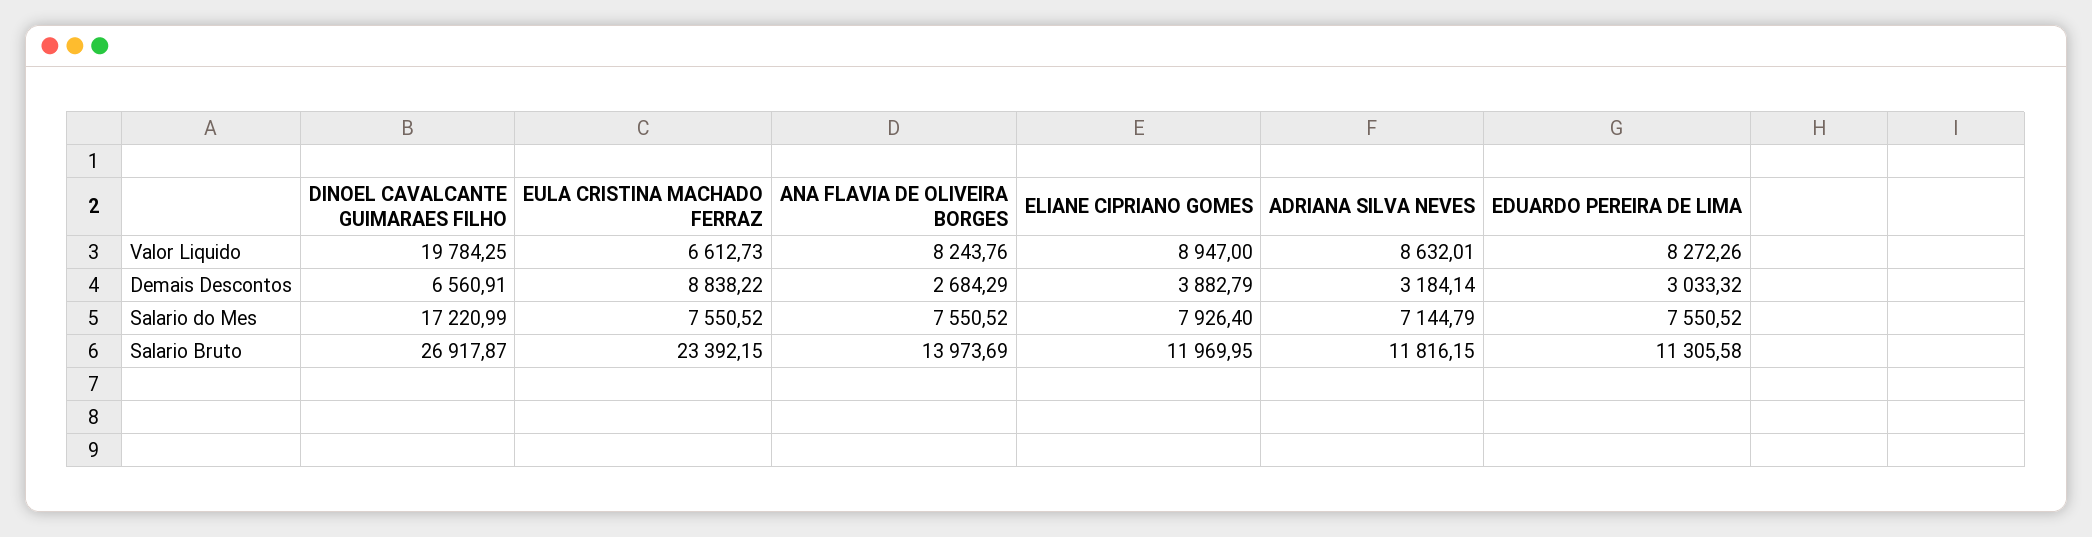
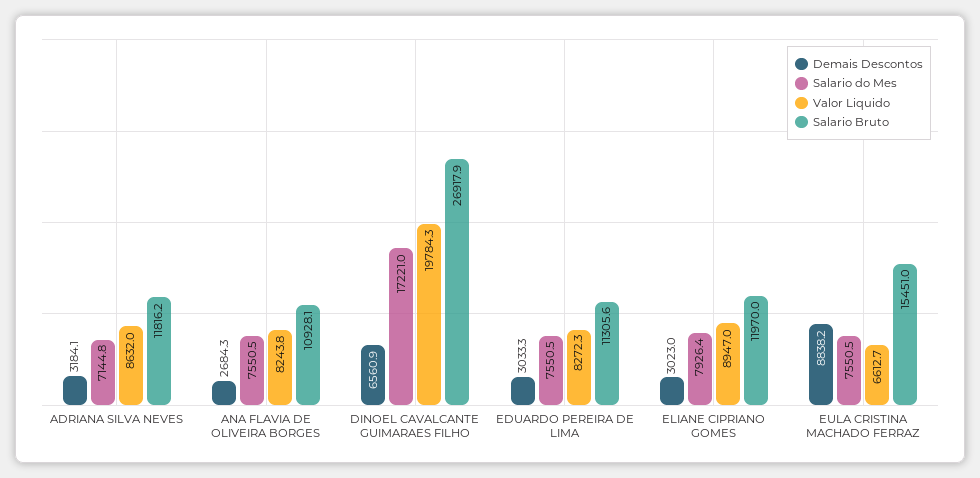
Demais Descontos, ELIANE CIPRIANO GOMES: 3882.79 -> 3023
Salario Bruto, EULA CRISTINA MACHADO FERRAZ: 23392.15 -> 15451
Salario Bruto, ANA FLAVIA DE OLIVEIRA BORGES: 13973.69 -> 10928.1

